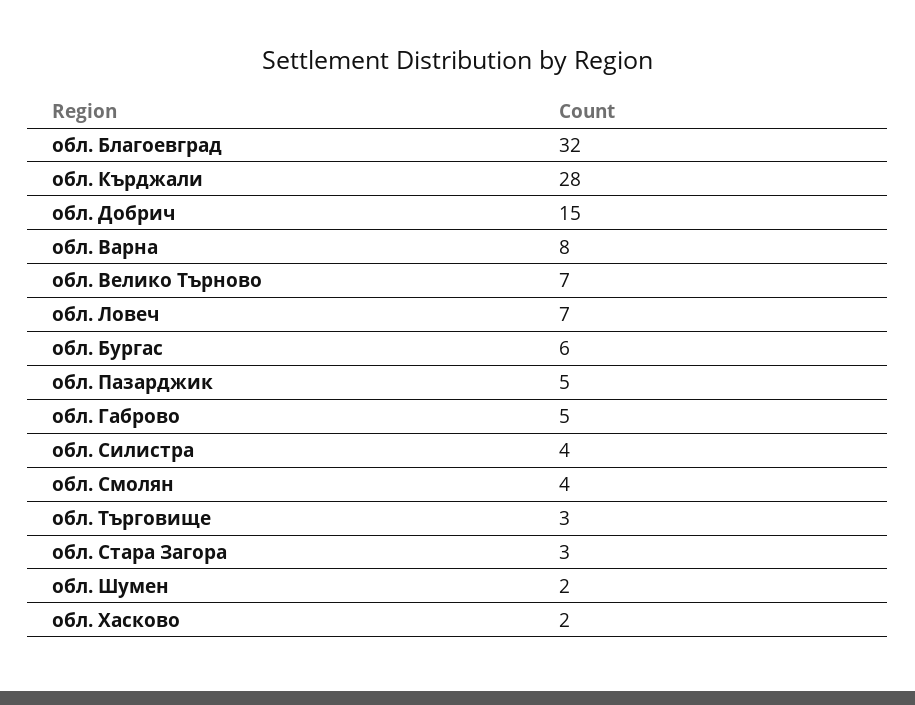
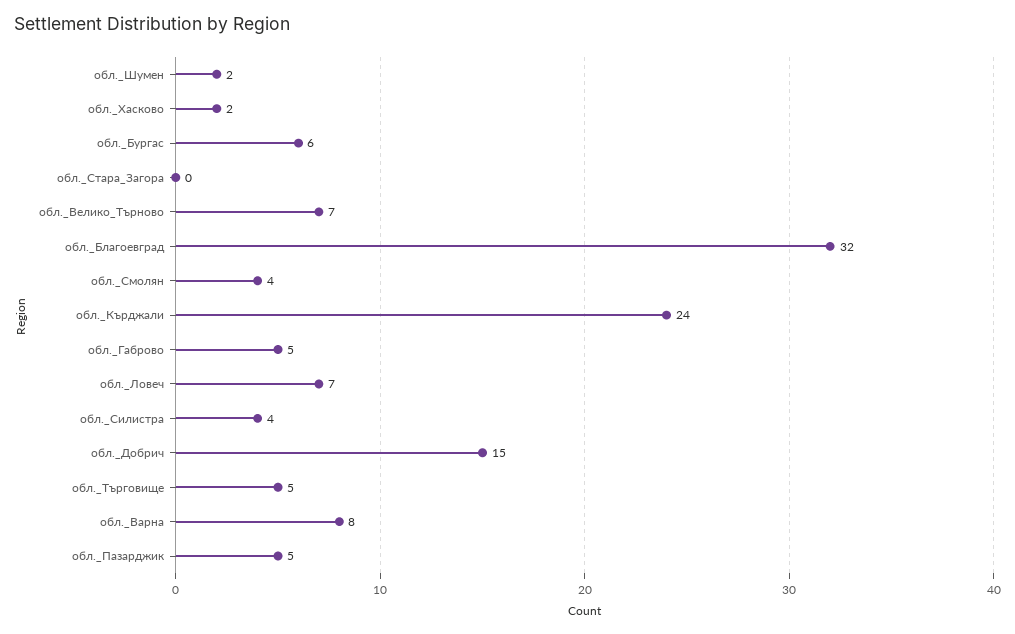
обл. Кърджали: 28 -> 24
обл. Търговище: 3 -> 5
обл. Стара Загора: 3 -> 0

